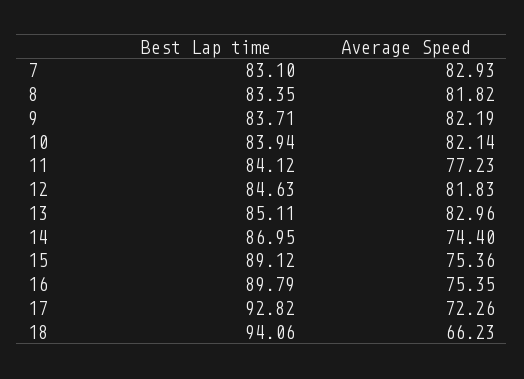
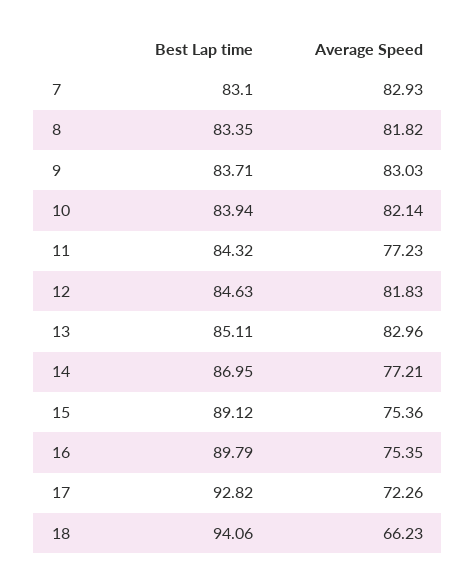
Average Speed, 9: 82.19 -> 83.03
Best Lap time, 11: 84.12 -> 84.32
Average Speed, 14: 74.4 -> 77.21

